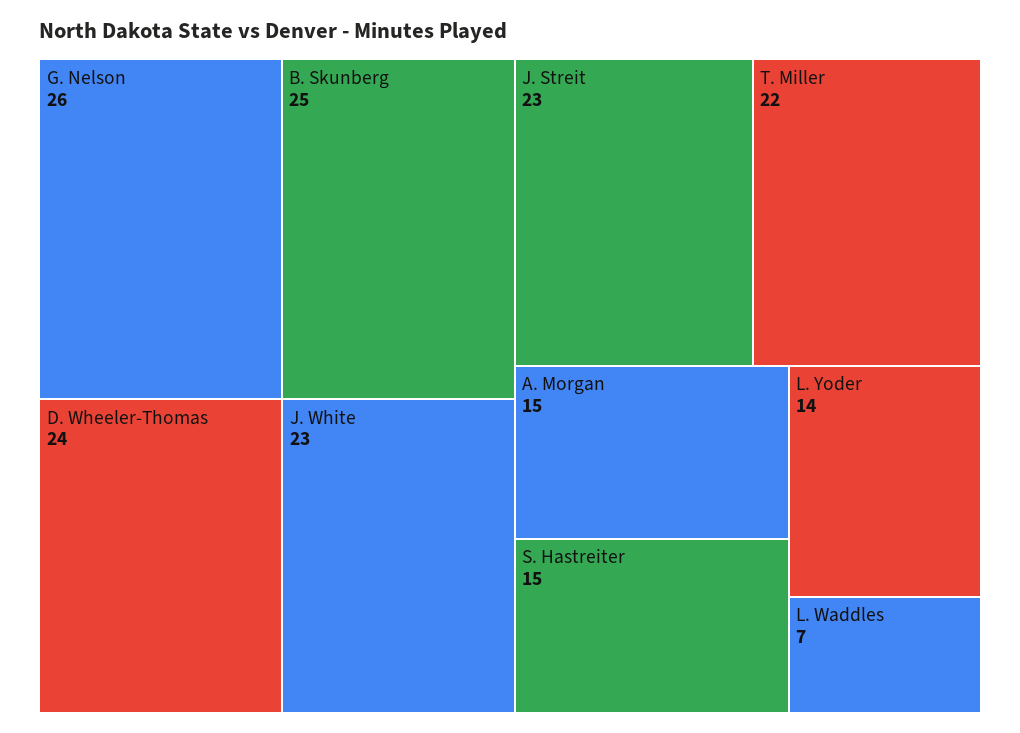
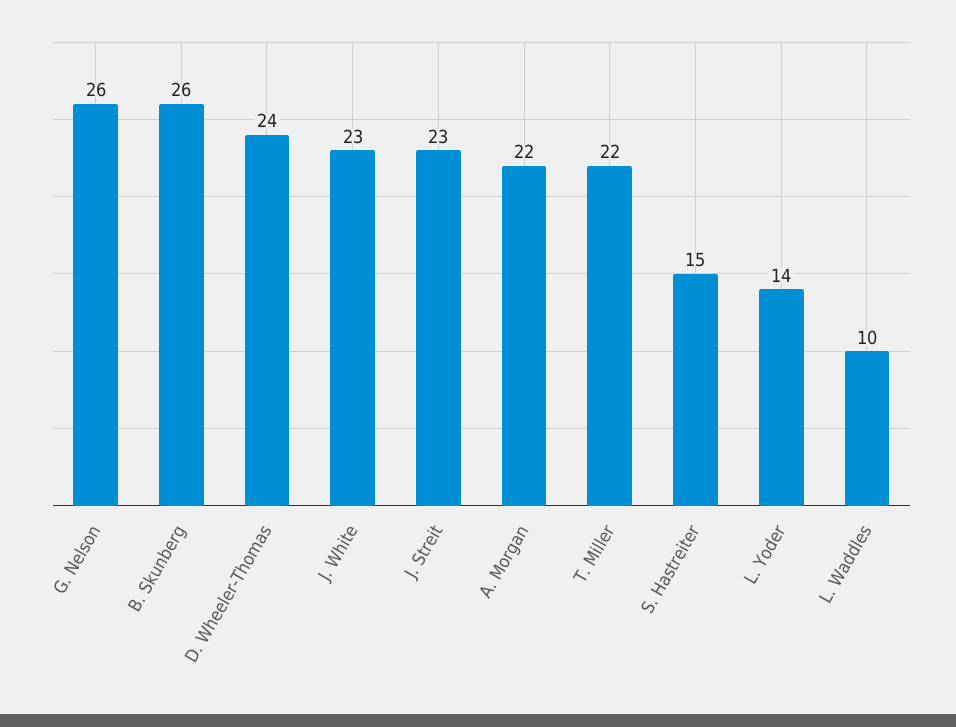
B. Skunberg: 25 -> 26
A. Morgan: 15 -> 22
L. Waddles: 7 -> 10

